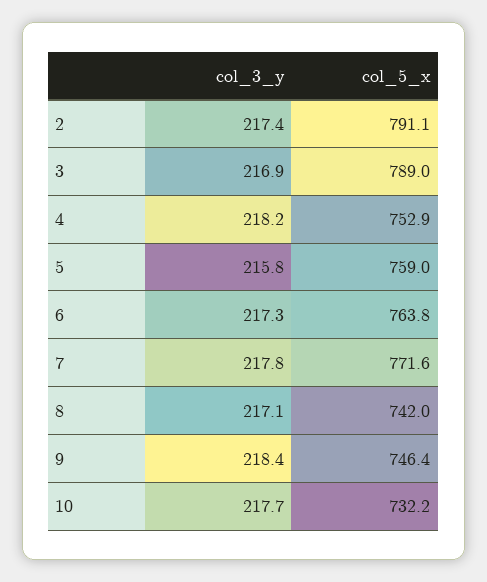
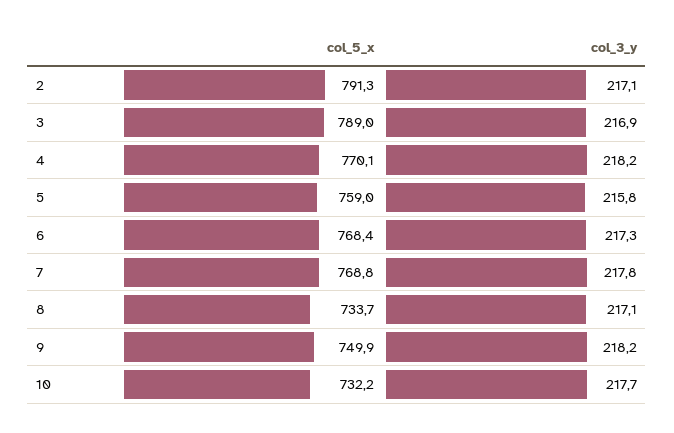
col_3_y, 2: 217.4 -> 217.1
col_5_x, 2: 791.1 -> 791.3
col_5_x, 4: 752.9 -> 770.1
col_5_x, 6: 763.8 -> 768.4
col_5_x, 7: 771.6 -> 768.8
col_5_x, 8: 742 -> 733.7
col_3_y, 9: 218.4 -> 218.2
col_5_x, 9: 746.4 -> 749.9

